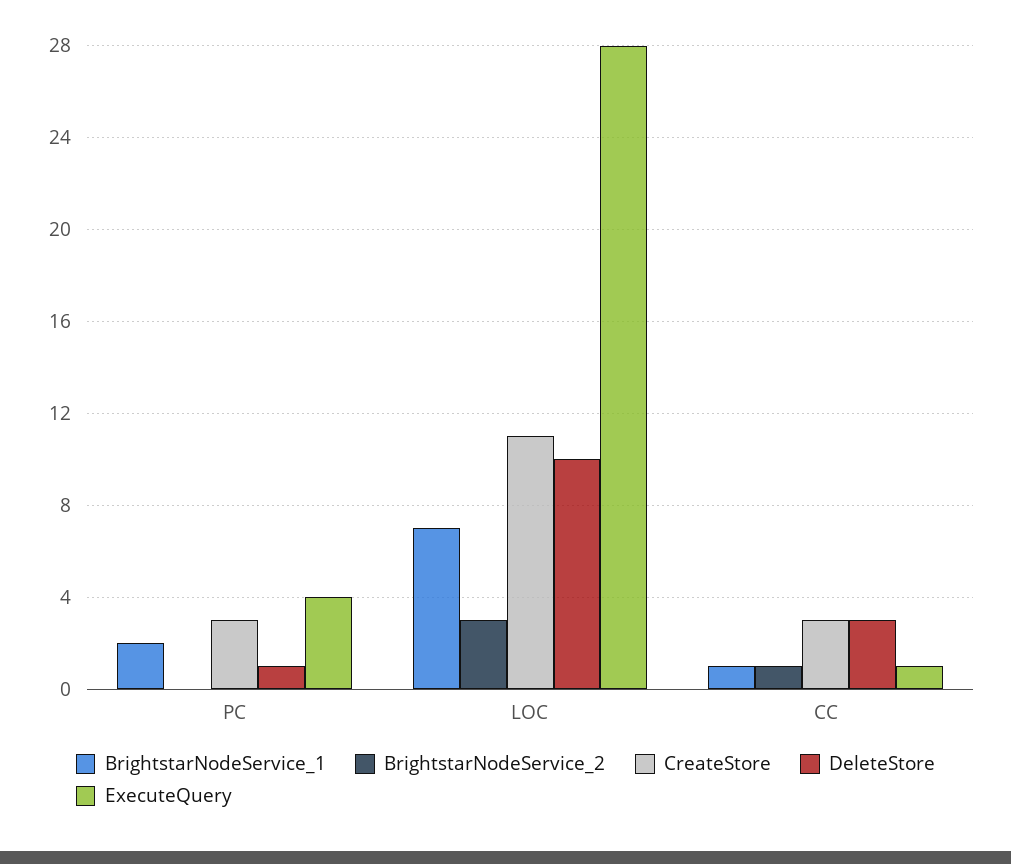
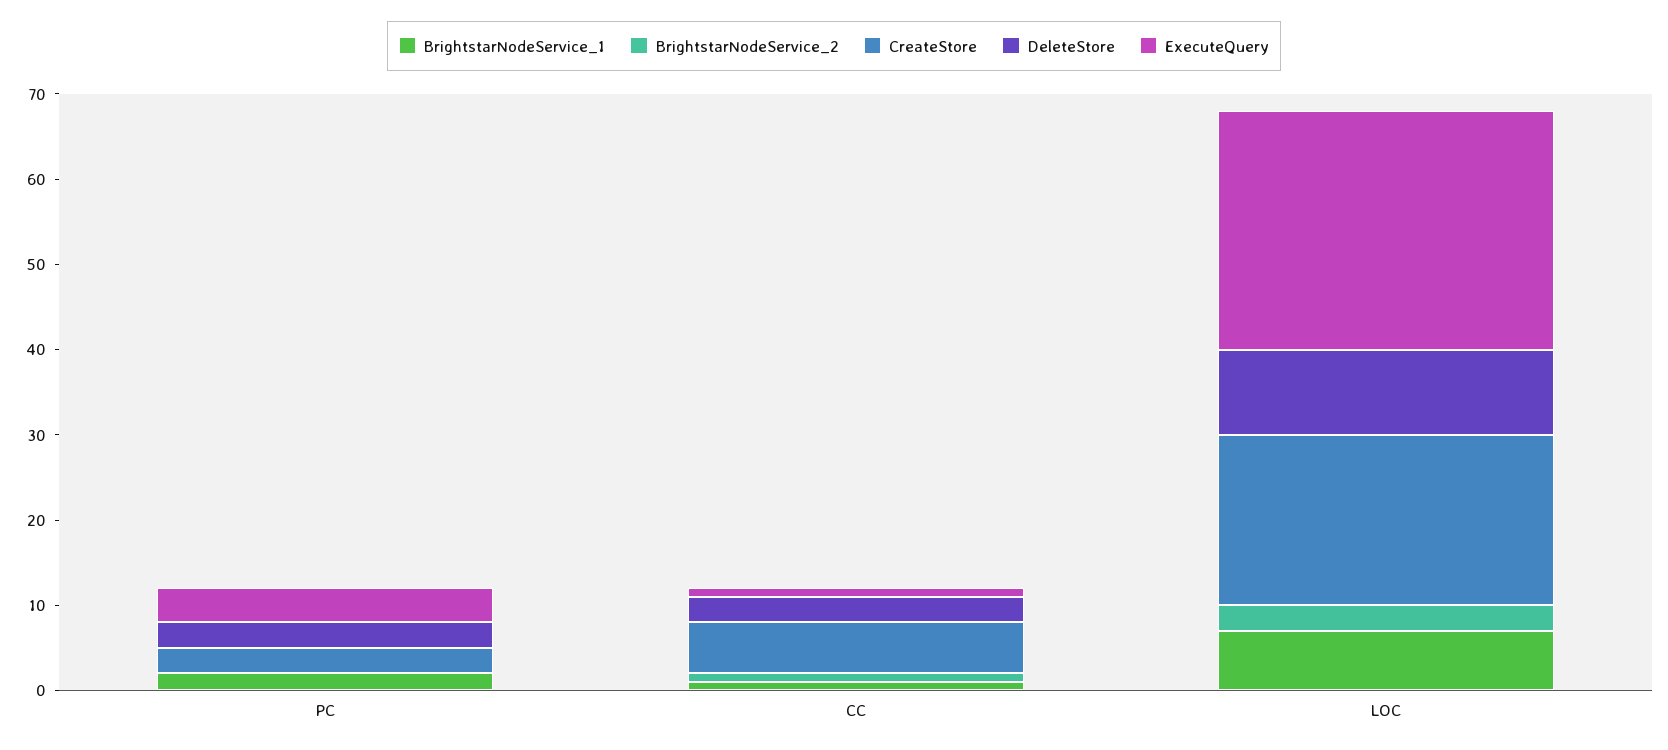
DeleteStore, PC: 1 -> 3
CreateStore, LOC: 11 -> 20
CreateStore, CC: 3 -> 6

